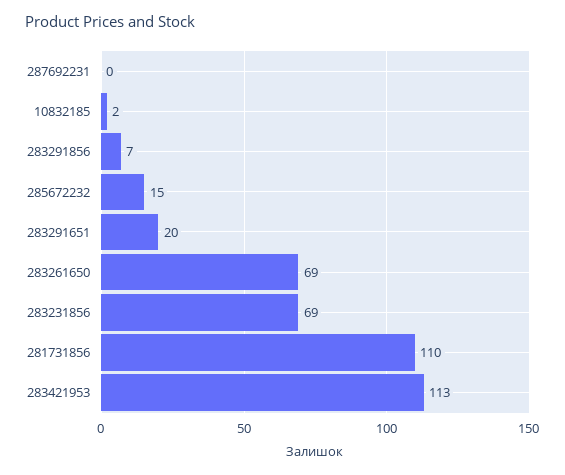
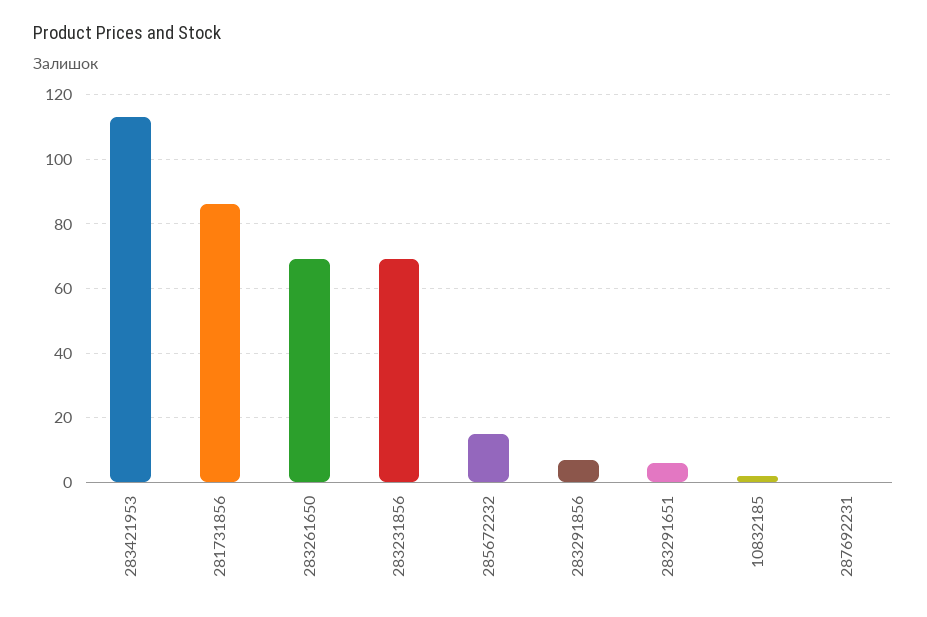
283291651: 20 -> 5
281731856: 110 -> 85

